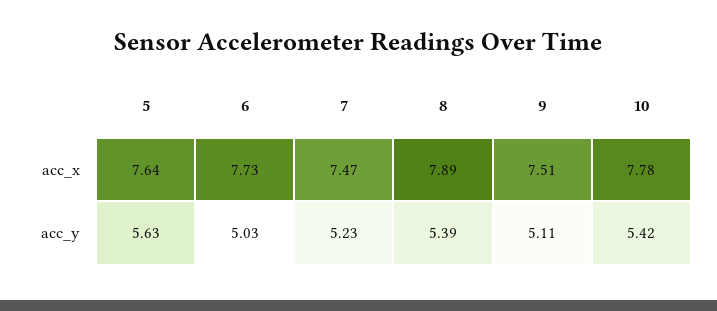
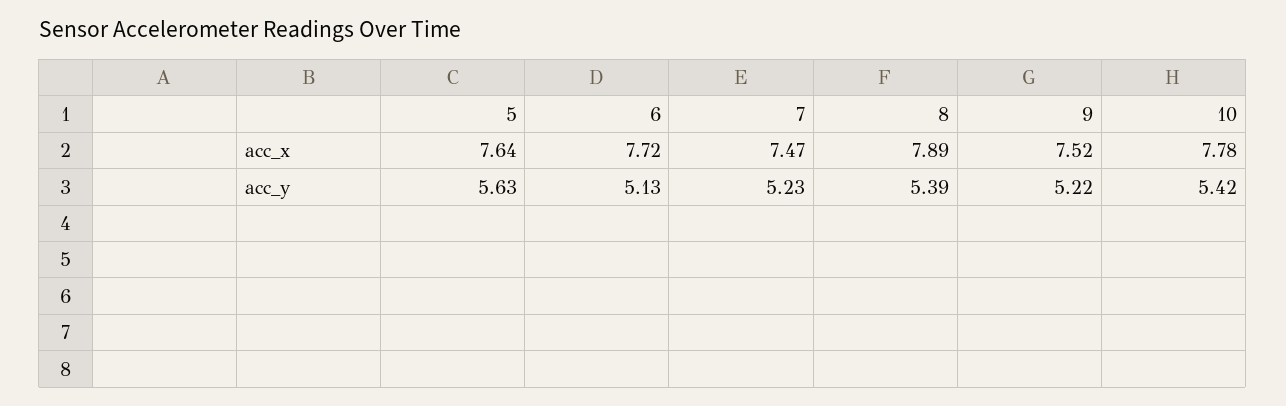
6, acc_x: 7.73 -> 7.72
9, acc_x: 7.51 -> 7.52
6, acc_y: 5.03 -> 5.13
9, acc_y: 5.11 -> 5.22

